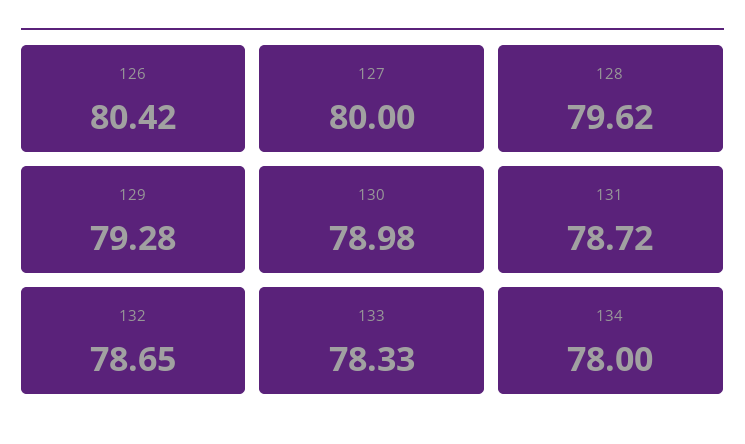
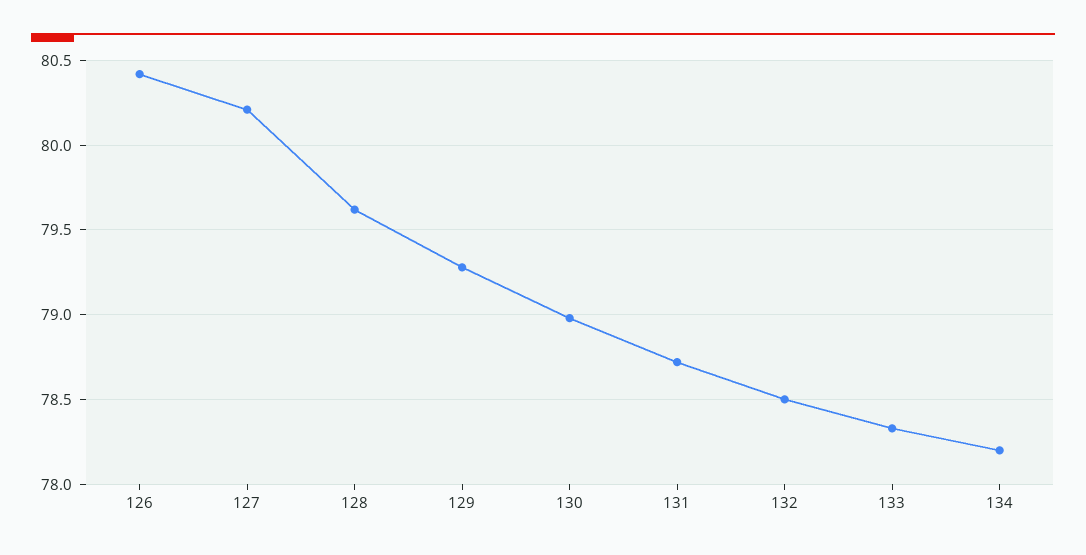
127: 80 -> 80.2
132: 78.65 -> 78.5
134: 78 -> 78.2

